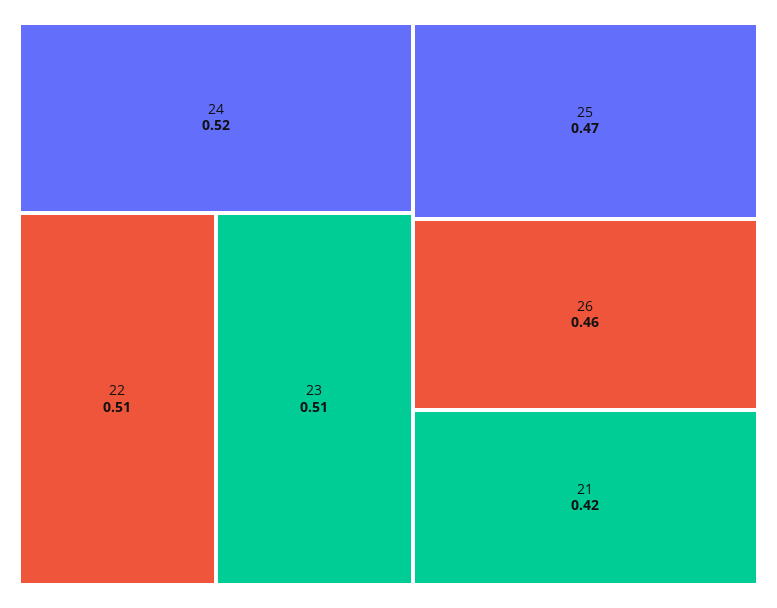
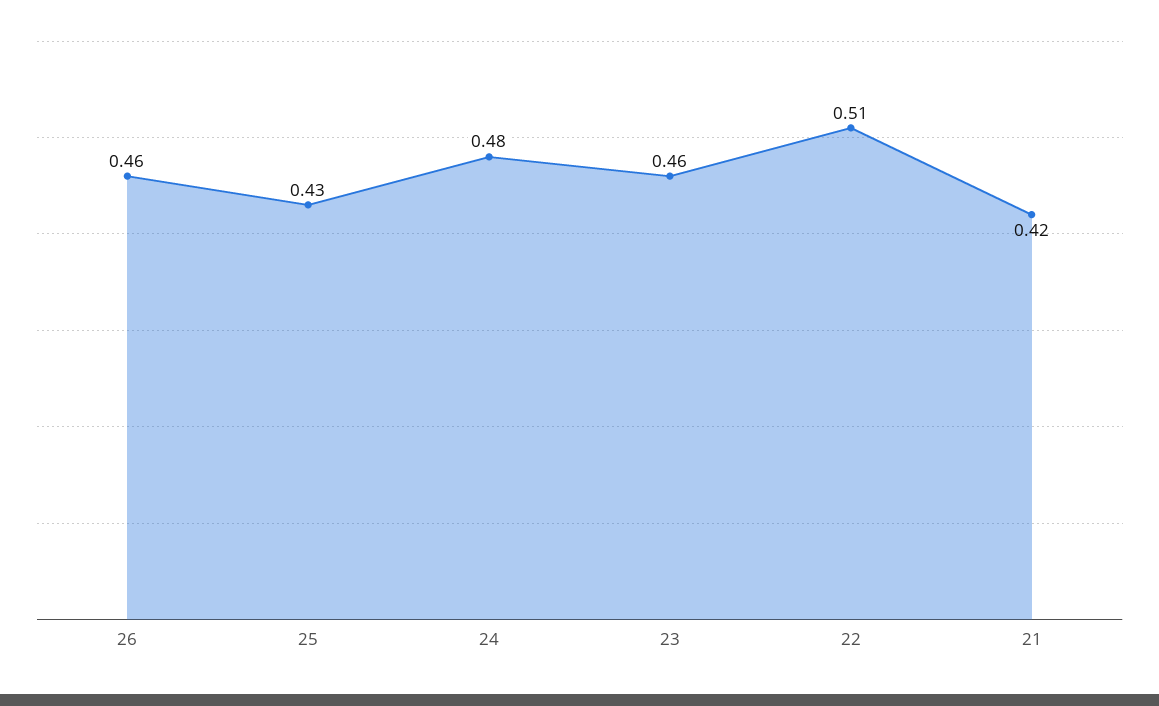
24: 0.52 -> 0.48
23: 0.51 -> 0.46
25: 0.47 -> 0.43

